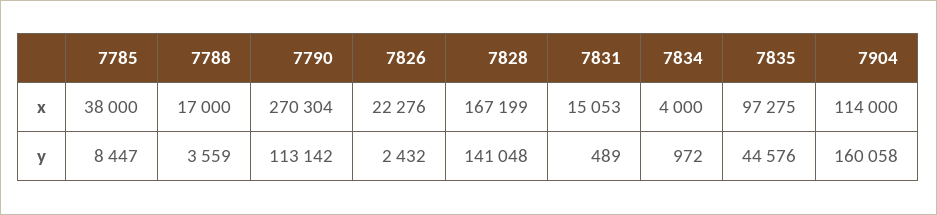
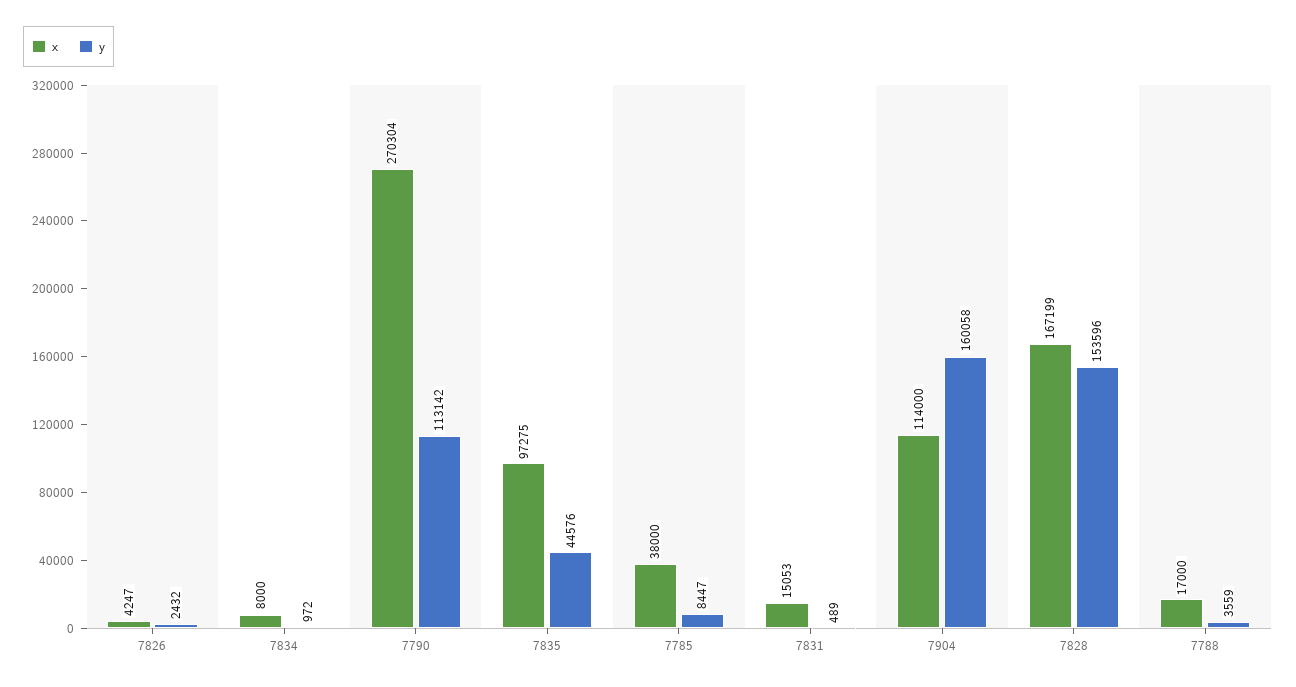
x, 7826: 22276 -> 4247
x, 7834: 4000 -> 8000
y, 7828: 141048 -> 153596

